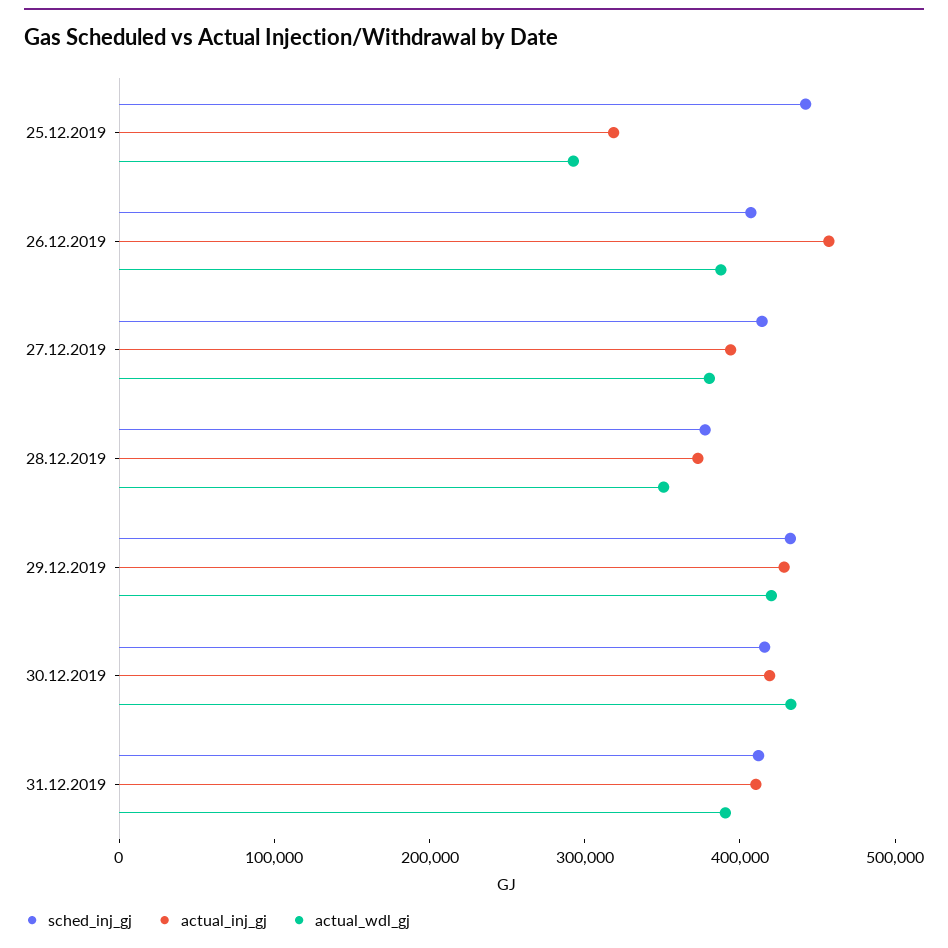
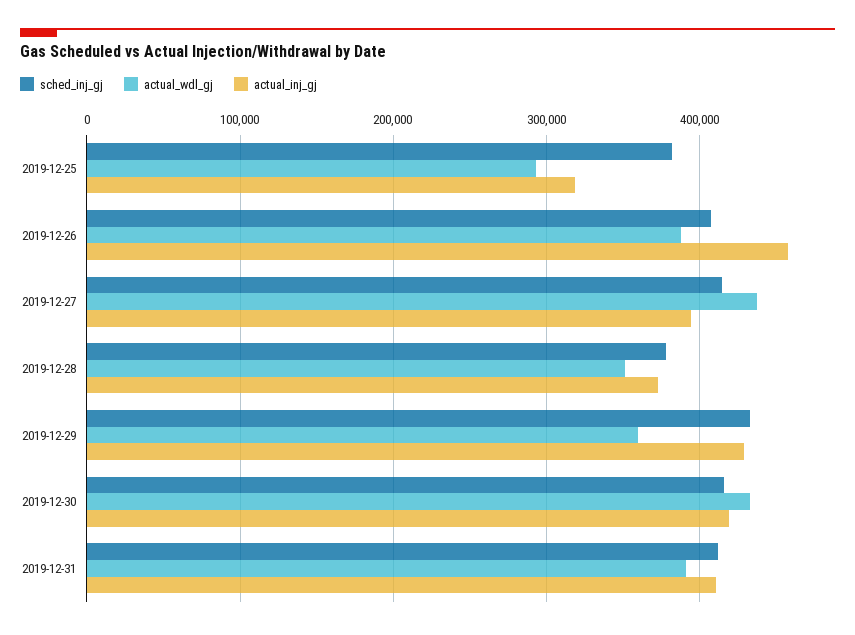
sched_inj_gj, 25.12.2019: 440000 -> 380000
actual_wdl_gj, 27.12.2019: 380000 -> 440000
actual_wdl_gj, 29.12.2019: 420000 -> 360000

